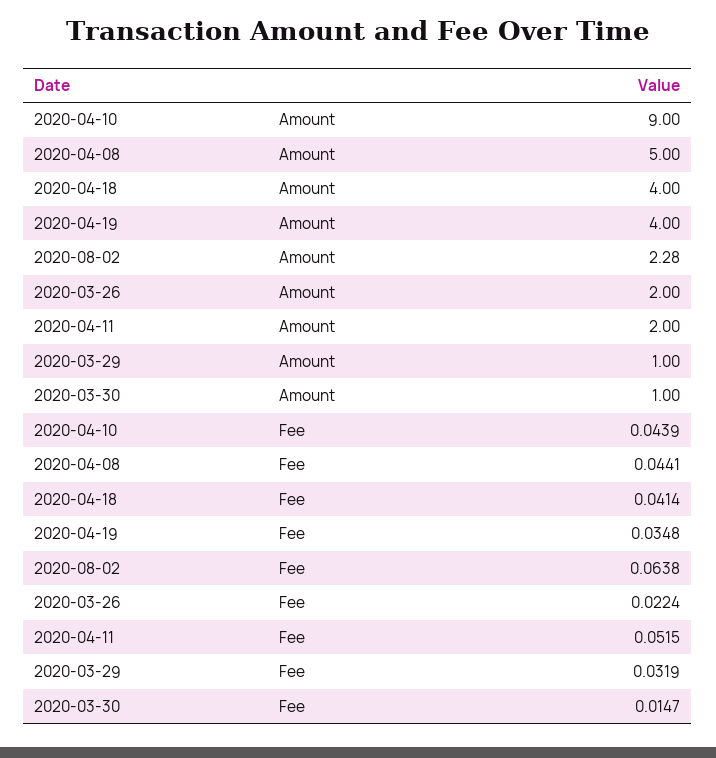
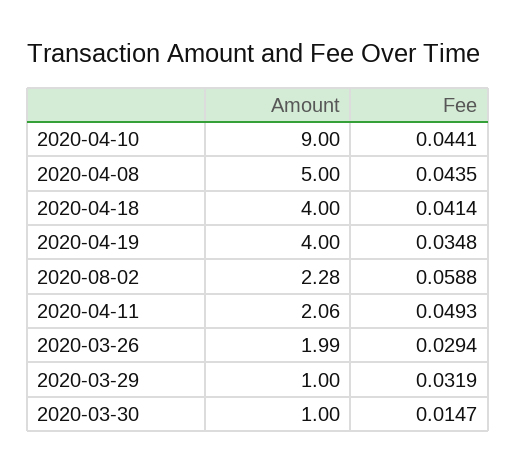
2020-03-26, Amount: 2 -> 1.99
2020-04-11, Amount: 2 -> 2.06
2020-04-10, Fee: 0.0439 -> 0.0441
2020-04-08, Fee: 0.0441 -> 0.0435
2020-08-02, Fee: 0.0638 -> 0.0588
2020-03-26, Fee: 0.0224 -> 0.0294
2020-04-11, Fee: 0.0515 -> 0.0493

